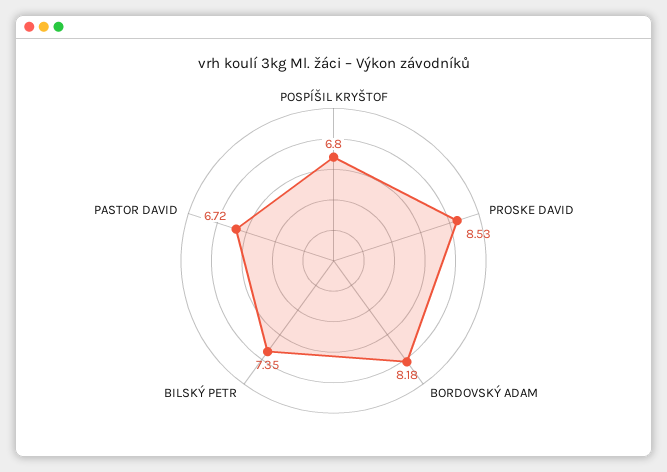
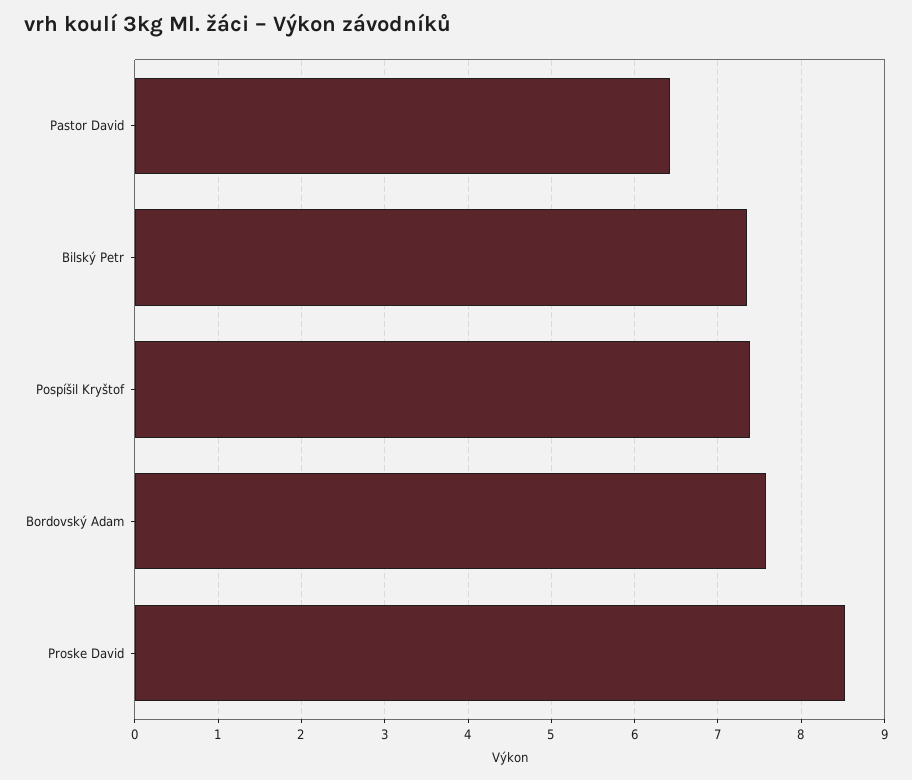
POSPÍŠIL KRYŠTOF: 6.8 -> 7.4
BORDOVSKÝ ADAM: 8.18 -> 7.6
PASTOR DAVID: 6.72 -> 6.4

